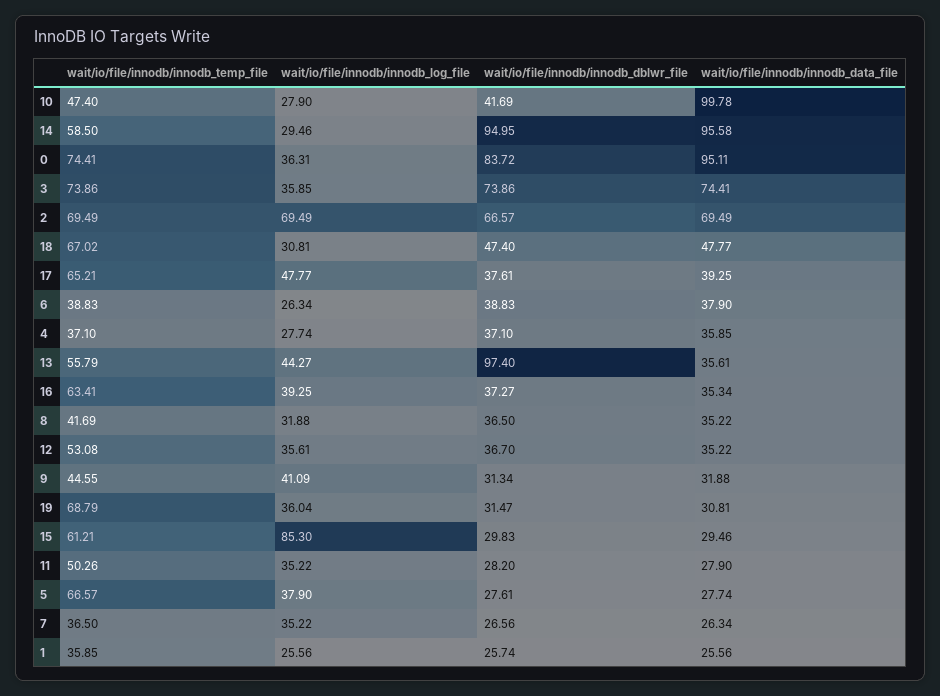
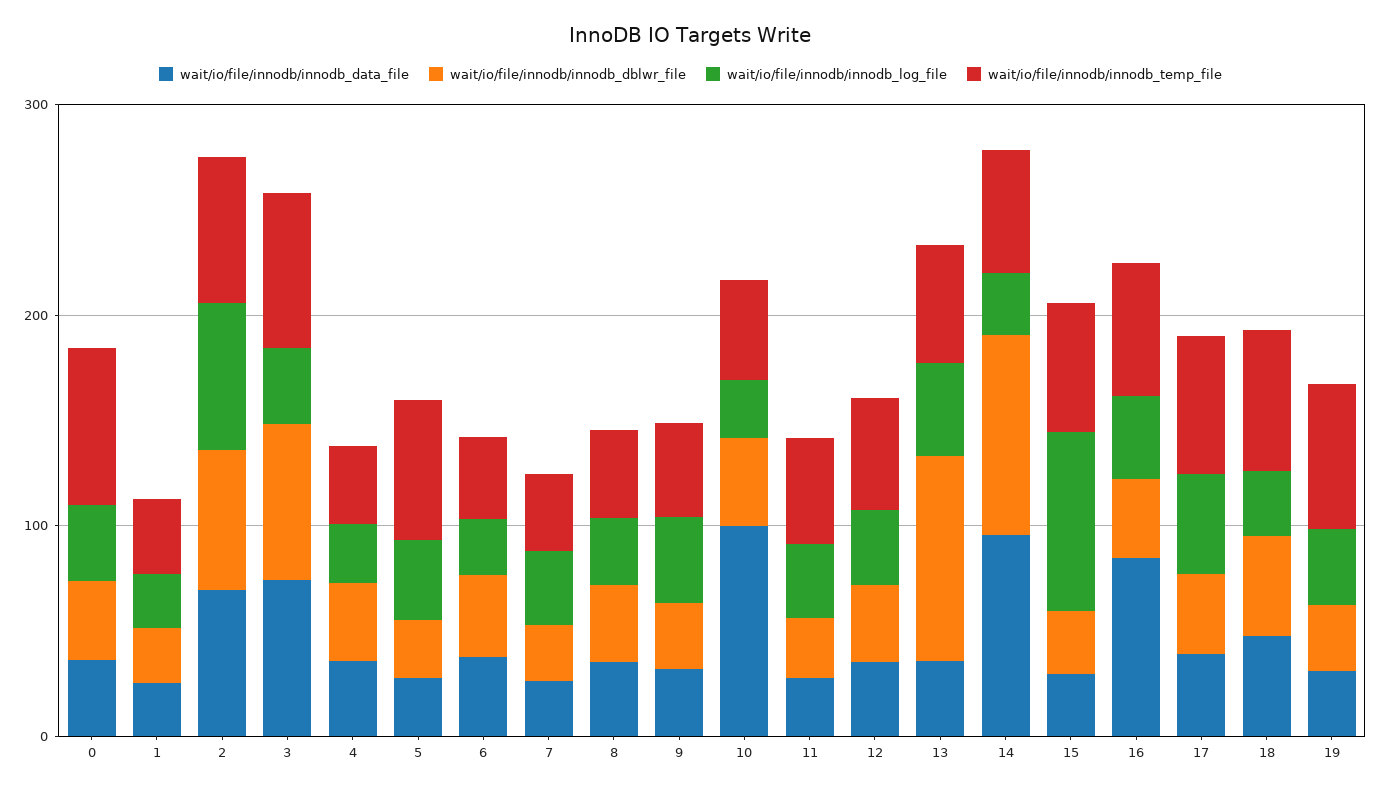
wait/io/file/innodb/innodb_dblwr_file, 0: 83.72 -> 40
wait/io/file/innodb/innodb_data_file, 0: 95.11 -> 40
wait/io/file/innodb/innodb_data_file, 16: 35.34 -> 80

